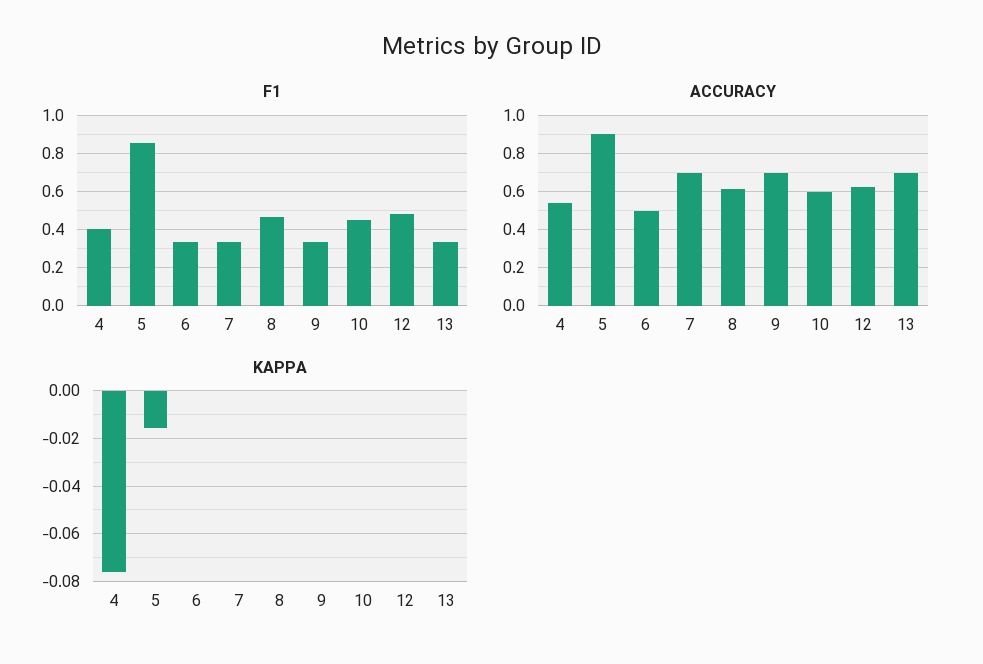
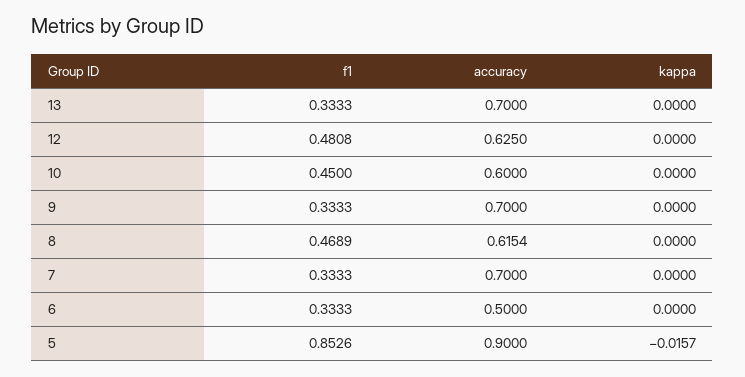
F1, 4: 0.4 -> none
ACCURACY, 4: 0.55 -> none
KAPPA, 4: -0.075 -> none

